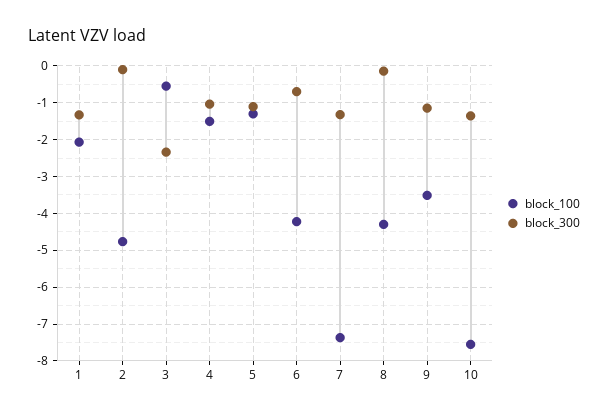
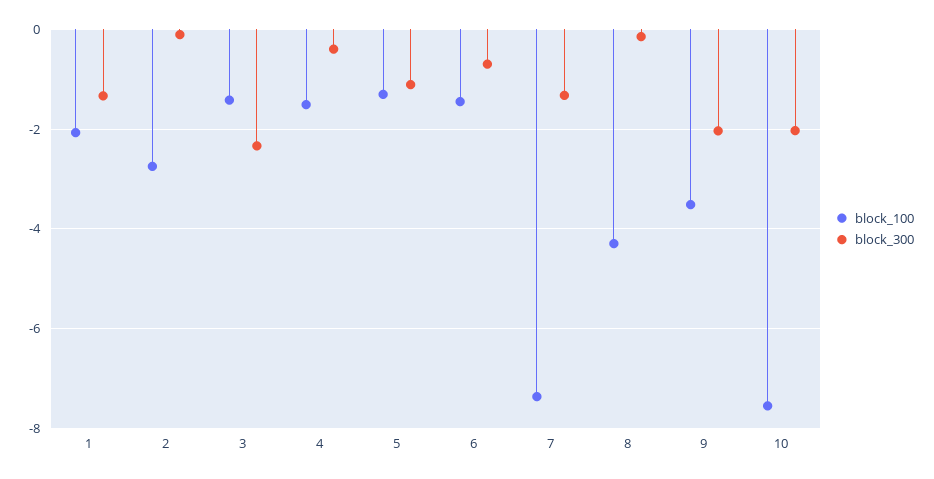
block_100, 2: -4.8 -> -2.8
block_100, 3: -0.6 -> -1.4
block_300, 4: -1 -> -0.4
block_100, 6: -4.2 -> -1.4
block_300, 9: -1.2 -> -2
block_300, 10: -1.4 -> -2

